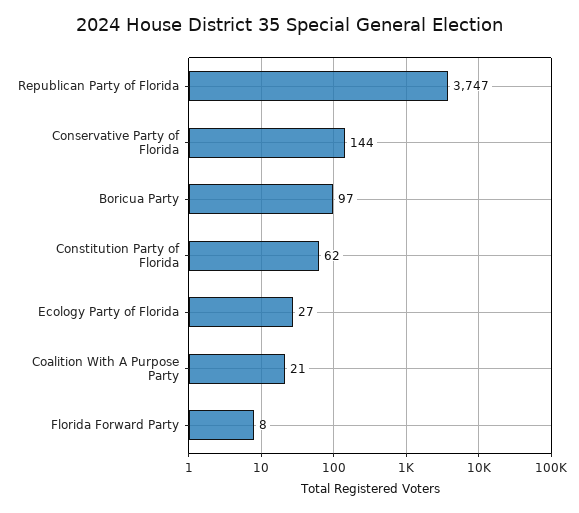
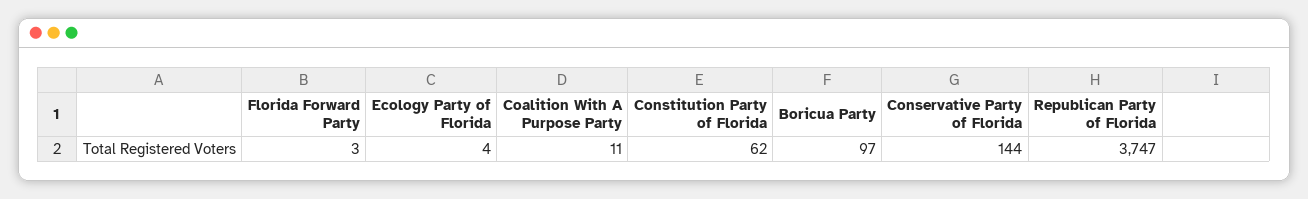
Ecology Party of Florida: 27 -> 4
Coalition With A Purpose Party: 21 -> 11
Florida Forward Party: 8 -> 3

